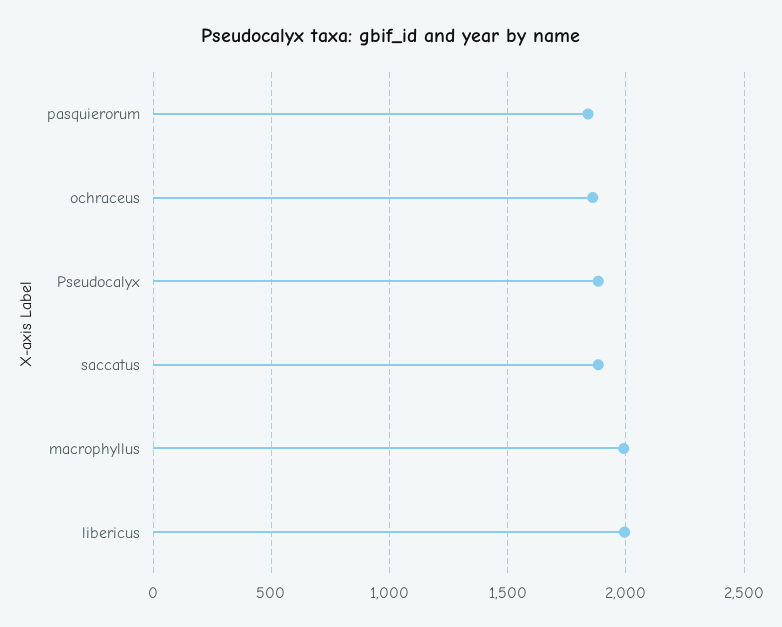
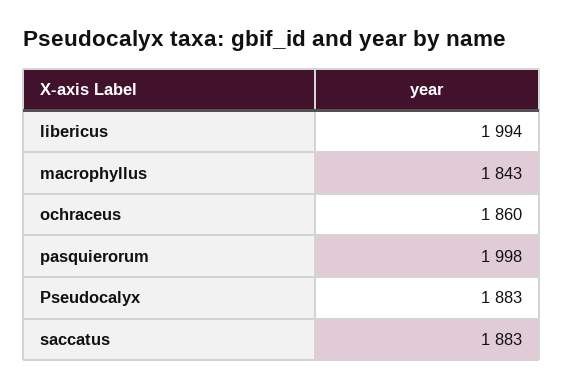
pasquierorum: 1850 -> 1998
macrophyllus: 2000 -> 1843

